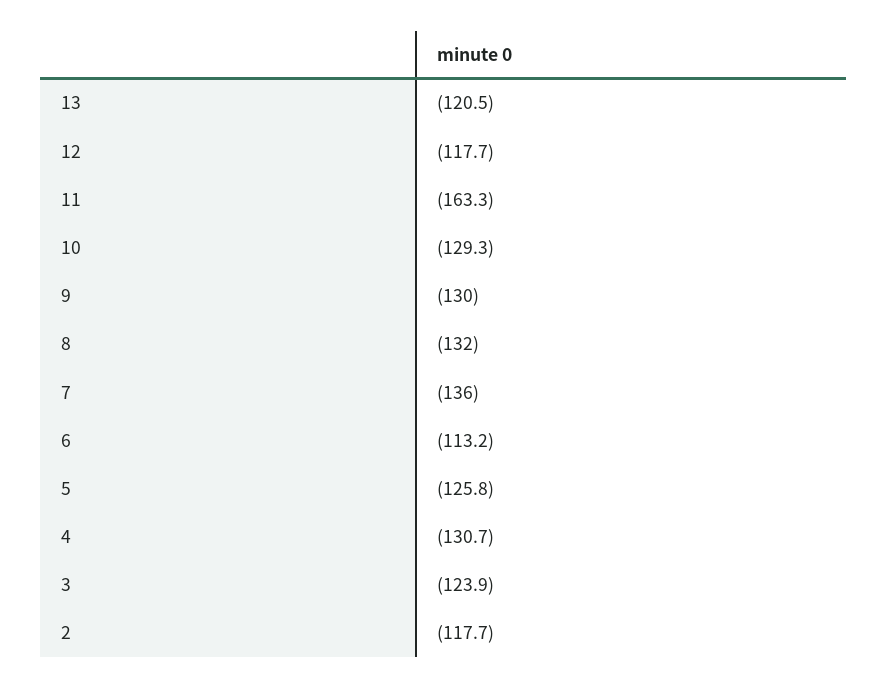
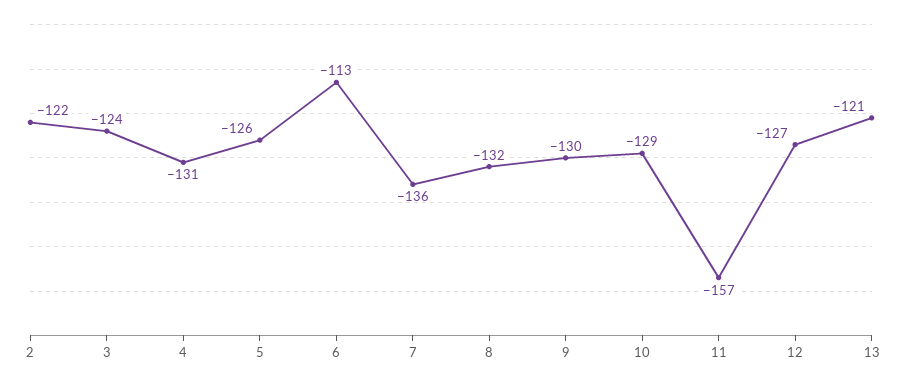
12: -117.7 -> -127
11: -163.3 -> -157
2: -117.7 -> -122

